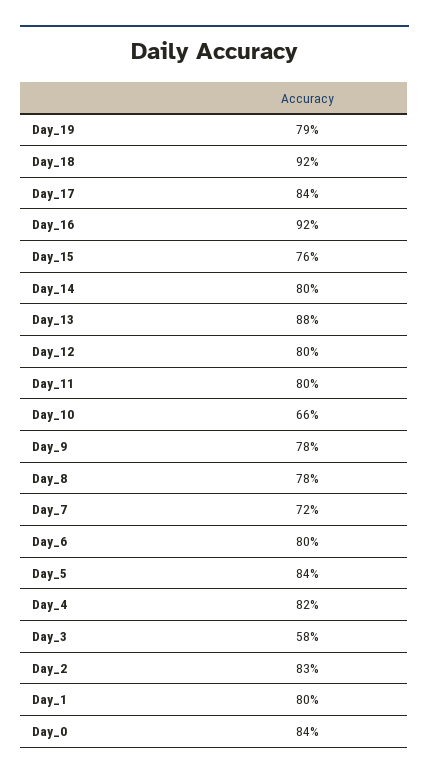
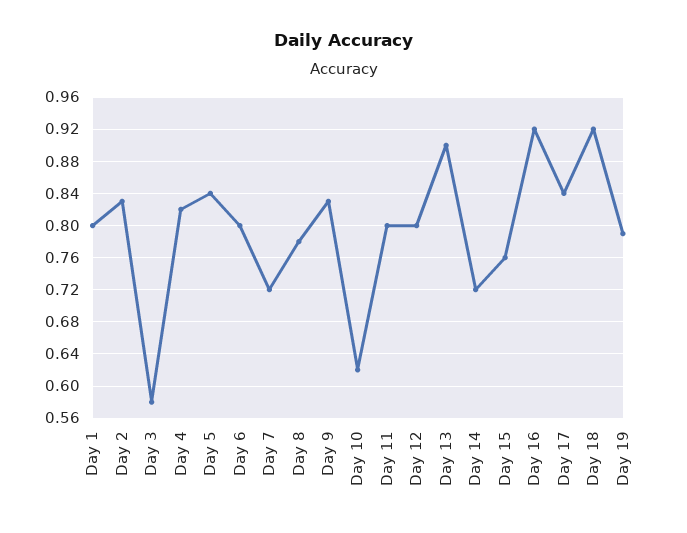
Day_14: 0.8 -> 0.72
Day_13: 0.88 -> 0.9
Day_10: 0.66 -> 0.62
Day_9: 0.78 -> 0.83
Day_0: 0.84 -> none

